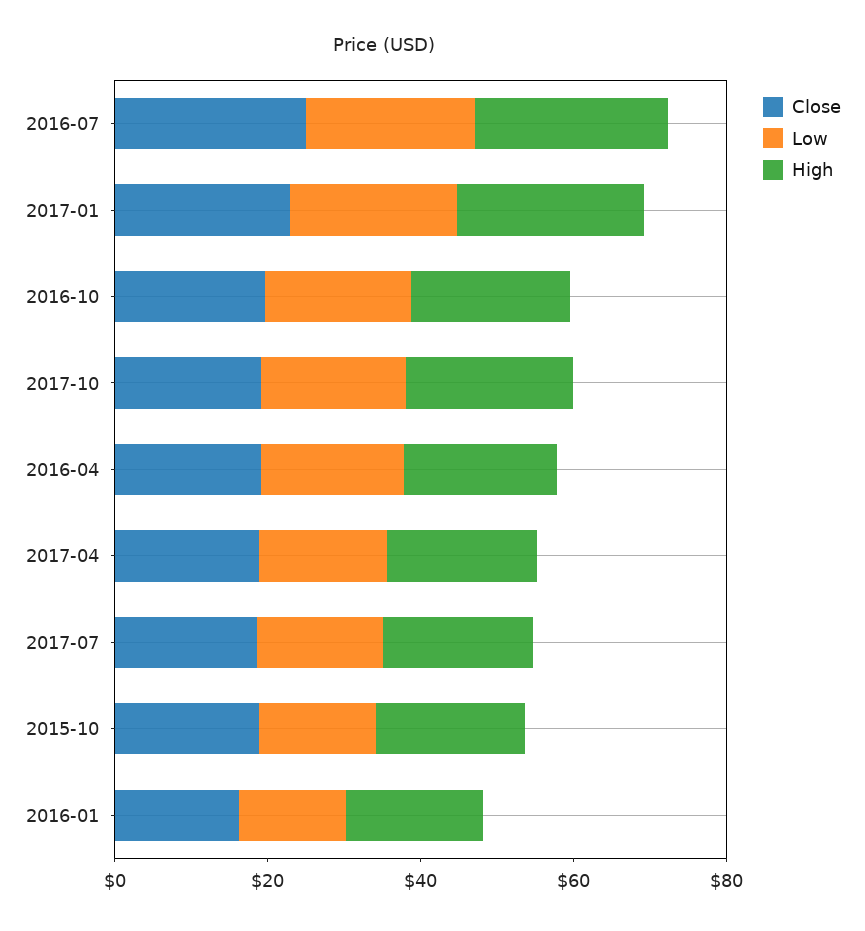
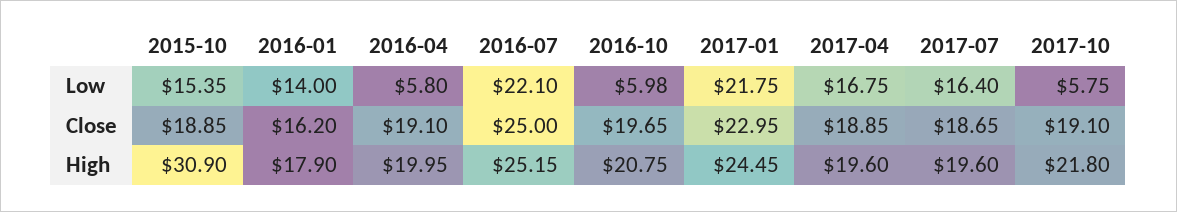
Low, 2016-10: 20 -> 5.98
Low, 2017-10: 20 -> 5.75
Low, 2016-04: 20 -> 5.8
High, 2015-10: 20 -> 30.9

